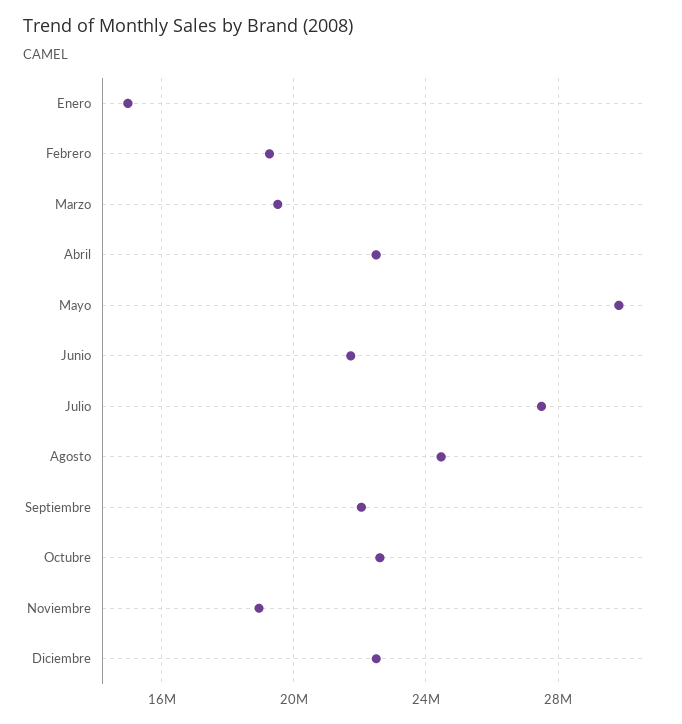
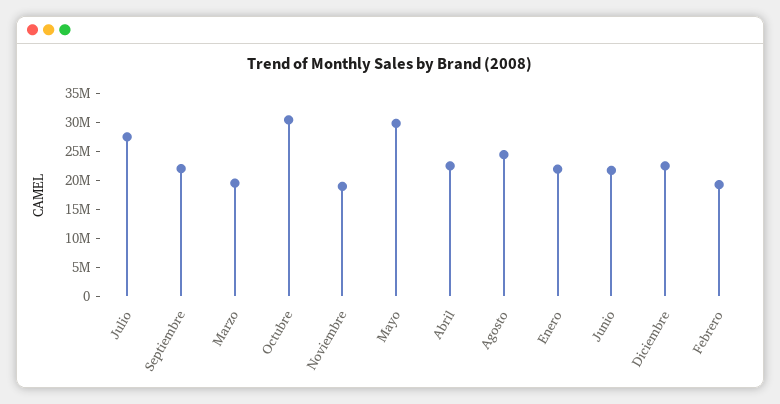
Enero: 15000000 -> 22500000
Octubre: 22500000 -> 30000000

